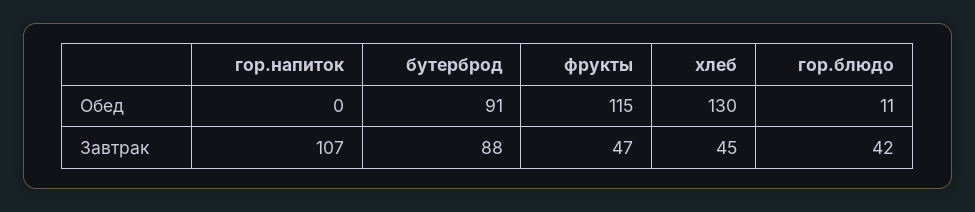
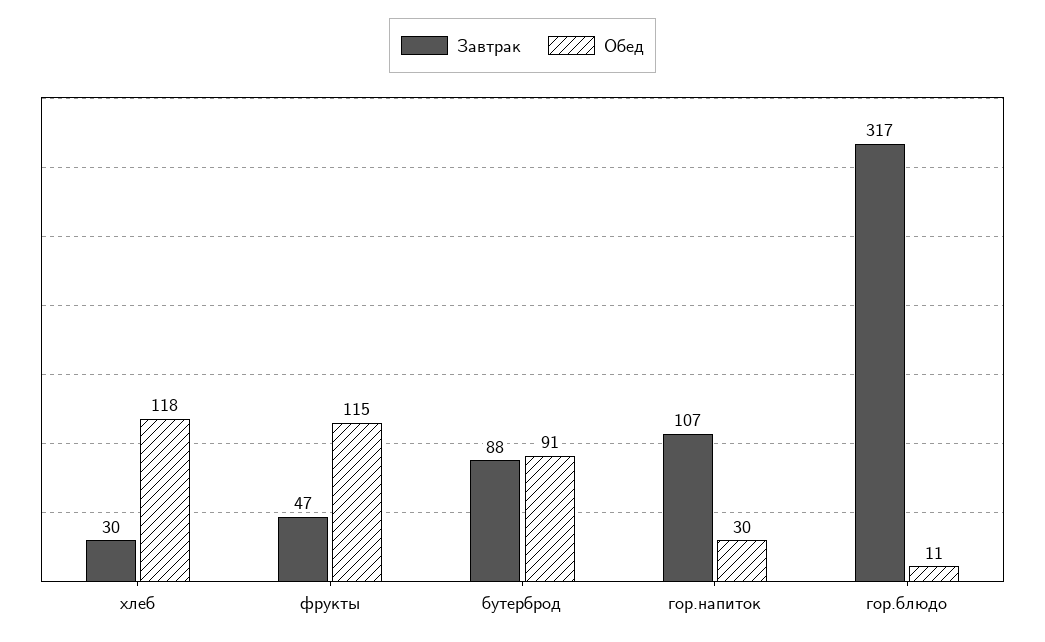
Обед, гор.напиток: 0 -> 30
Обед, хлеб: 130 -> 118
Завтрак, хлеб: 45 -> 30
Завтрак, гор.блюдо: 42 -> 317

